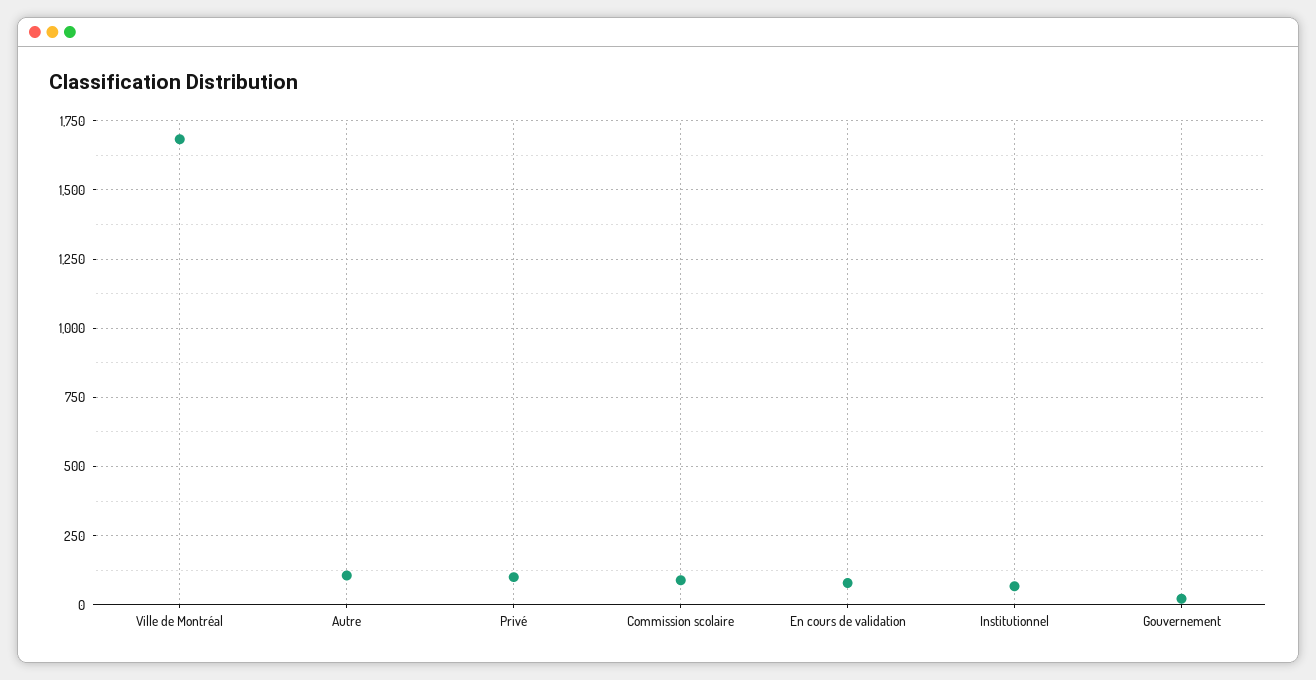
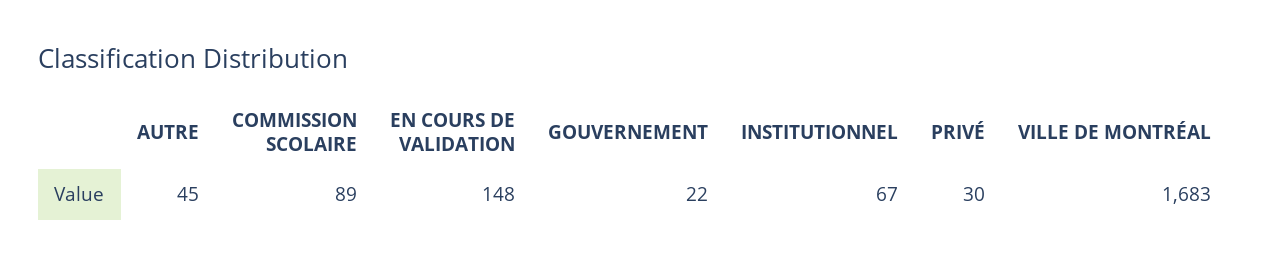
Autre: 100 -> 45
Privé: 100 -> 30
En cours de validation: 75 -> 148

